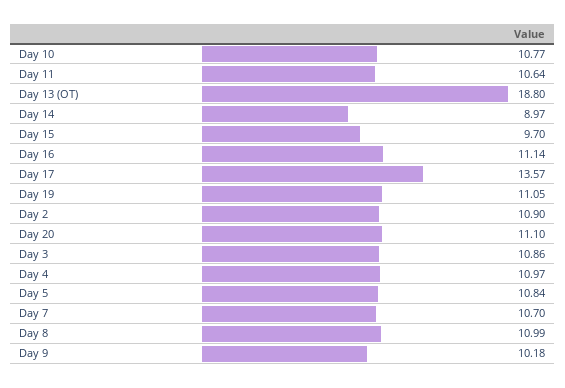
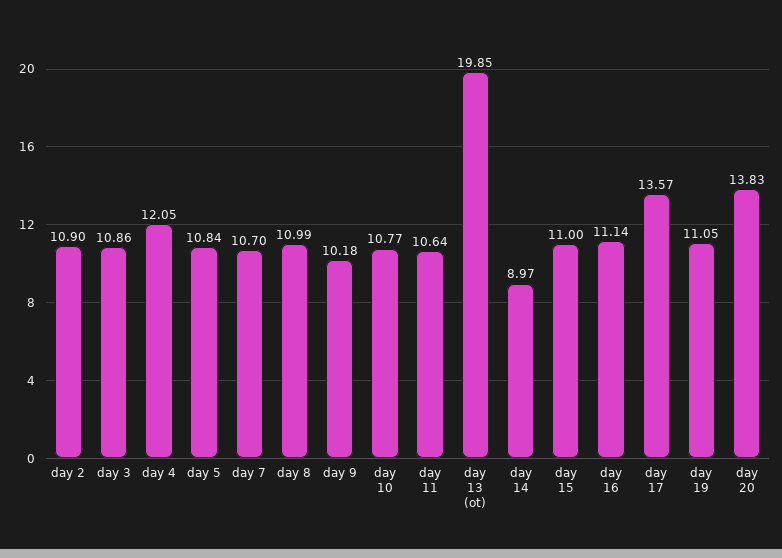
Day 13 (OT): 18.8 -> 19.85
Day 15: 9.7 -> 11
Day 20: 11.1 -> 13.83
Day 4: 10.97 -> 12.05

